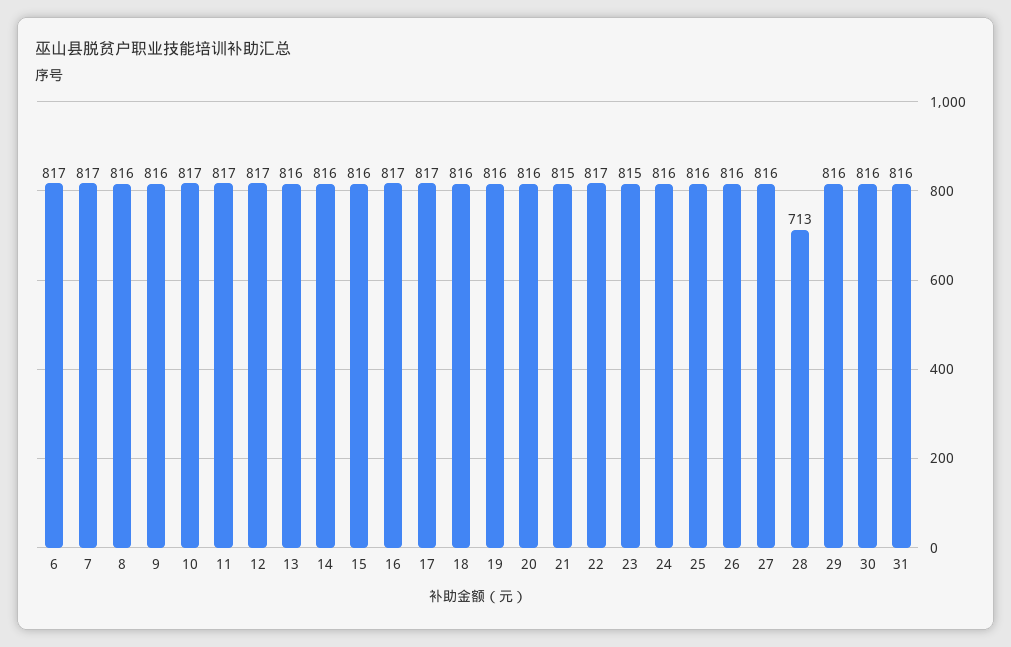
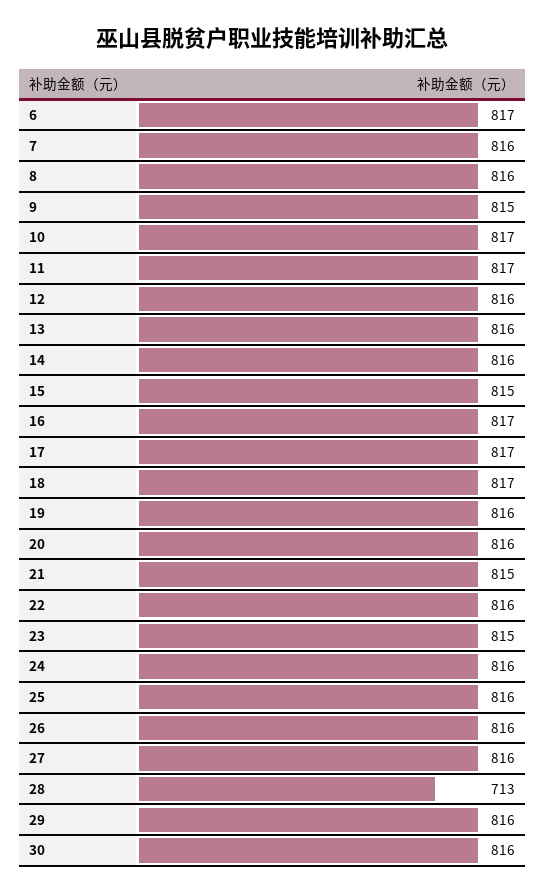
7: 817 -> 816
9: 816 -> 815
12: 817 -> 816
15: 816 -> 815
18: 816 -> 817
22: 817 -> 816
31: 816 -> none

